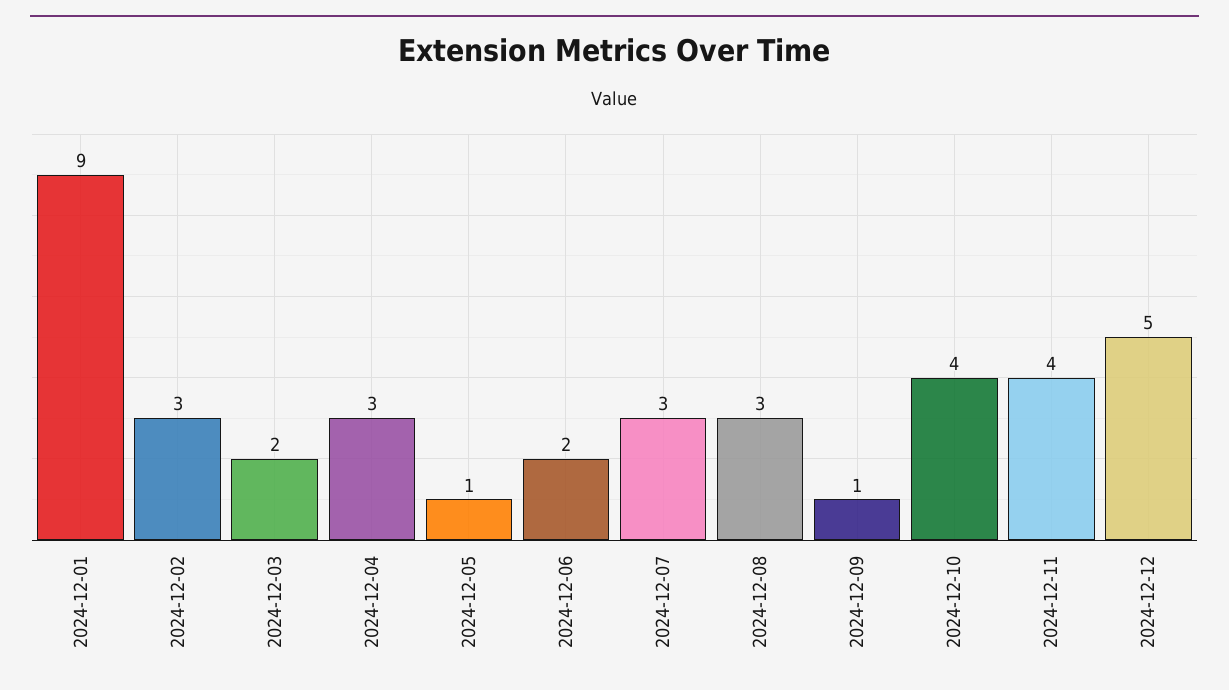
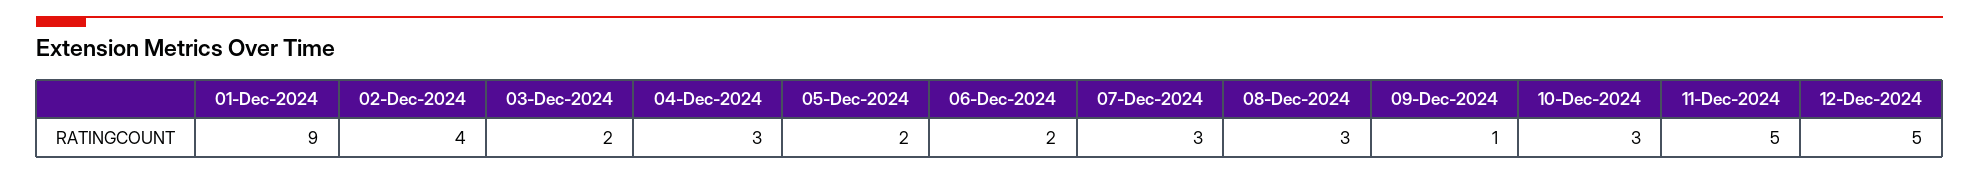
2024-12-02: 3 -> 4
2024-12-05: 1 -> 2
2024-12-10: 4 -> 3
2024-12-11: 4 -> 5

